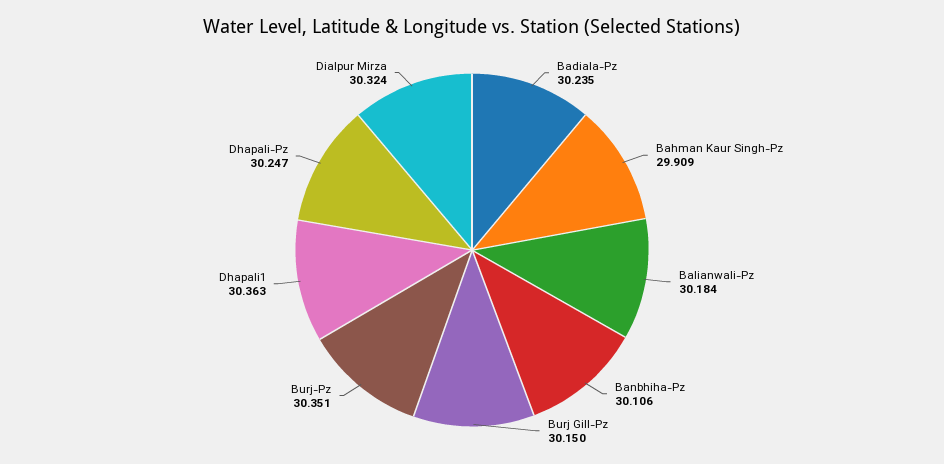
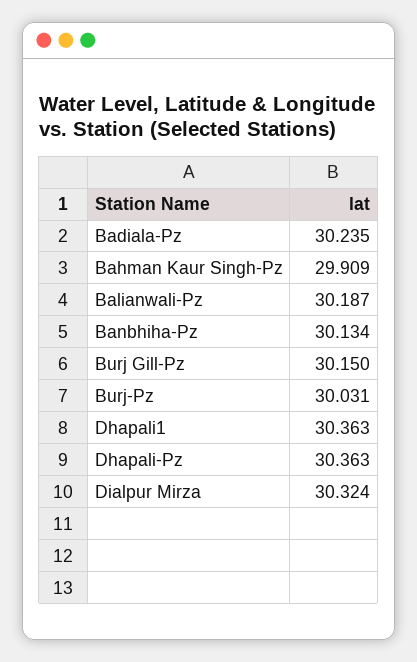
Balianwali-Pz: 30.184 -> 30.187
Banbhiha-Pz: 30.106 -> 30.134
Burj-Pz: 30.351 -> 30.031
Dhapali-Pz: 30.247 -> 30.363

